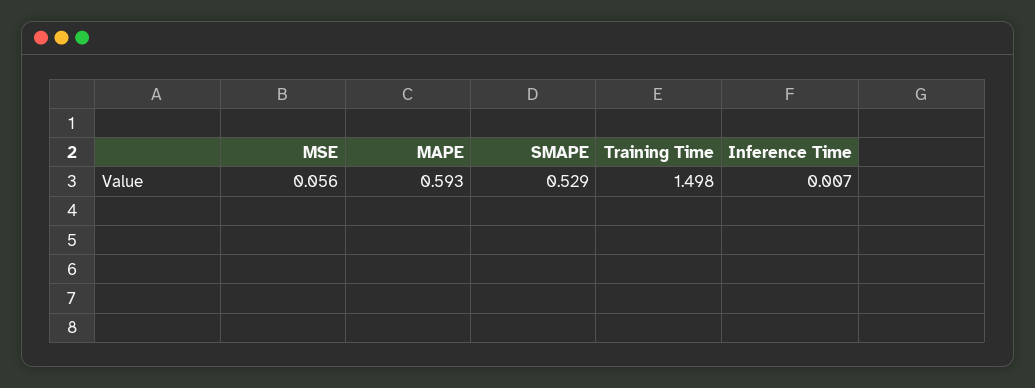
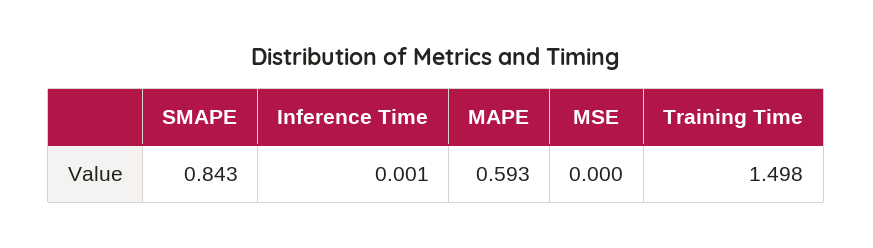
MSE: 0.056 -> 0
SMAPE: 0.529 -> 0.843
Inference Time: 0.007 -> 0.001

